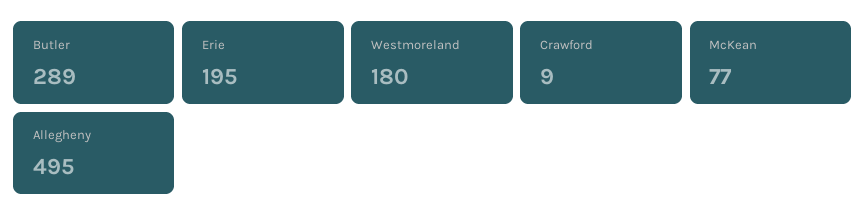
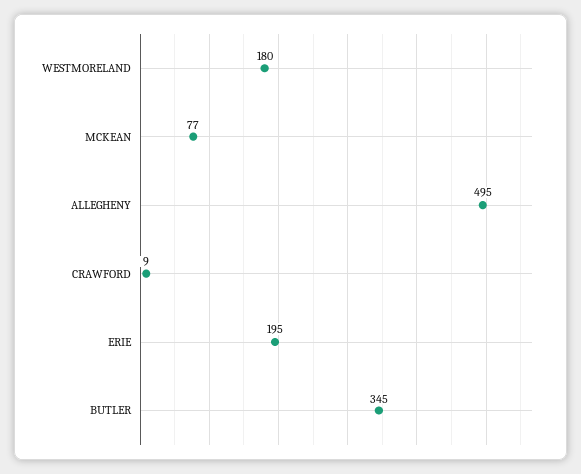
Butler: 289 -> 345

